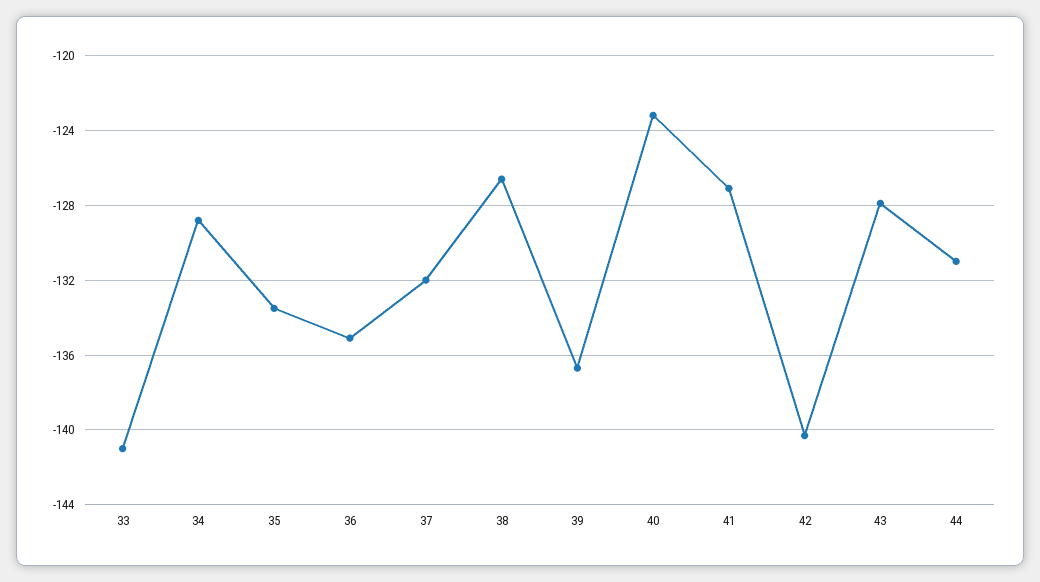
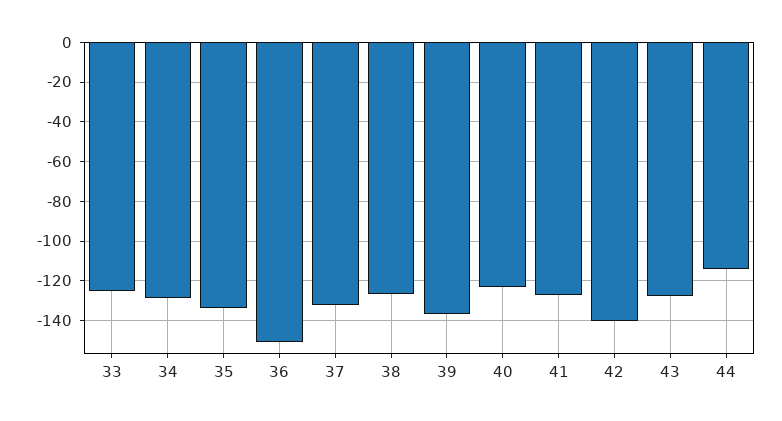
33: -141 -> -125
36: -135 -> -150
44: -131 -> -115

